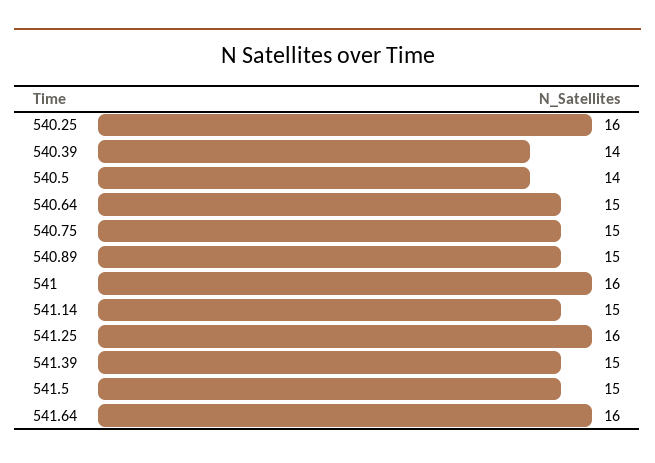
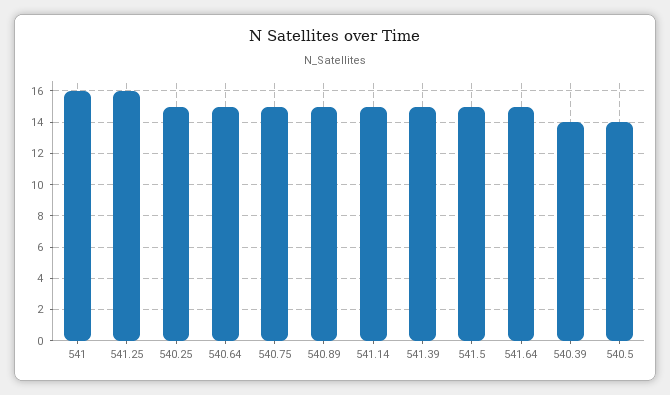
540.25: 16 -> 15
541.64: 16 -> 15

